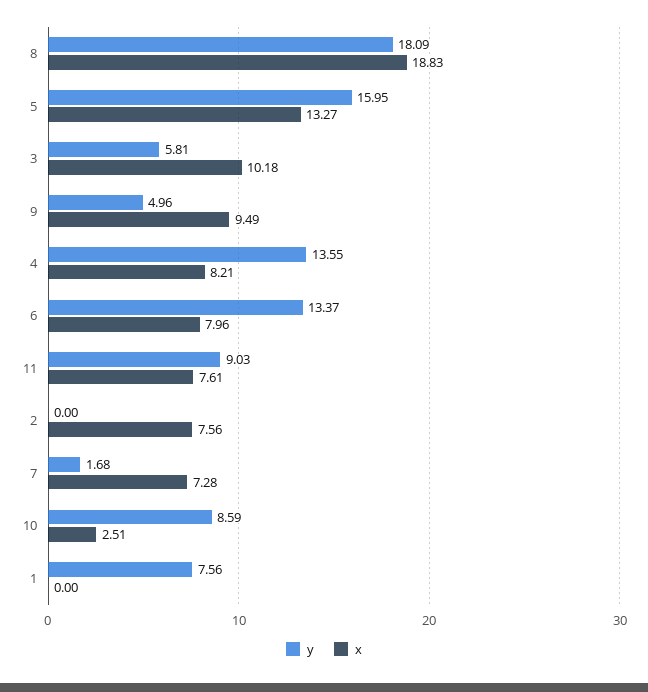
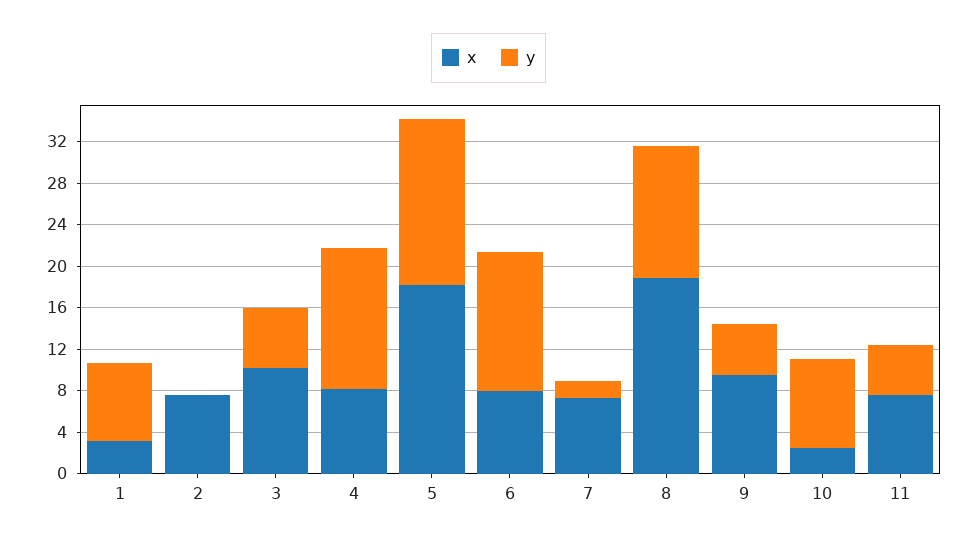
y, 8: 18.09 -> 13
x, 5: 13.27 -> 18
y, 11: 9.03 -> 5
x, 1: 0 -> 3

